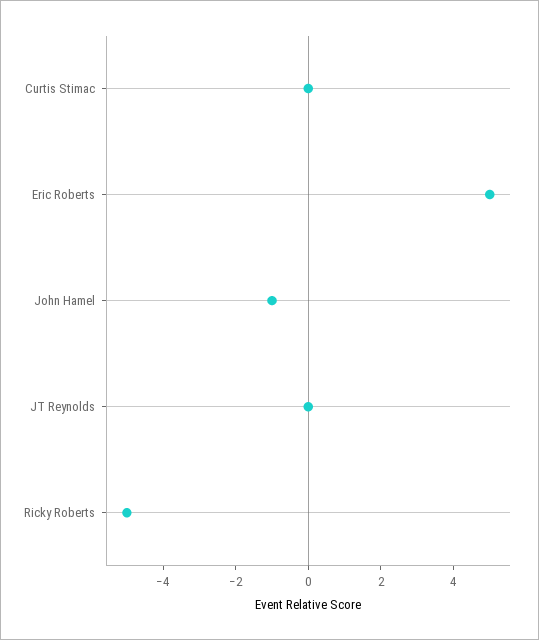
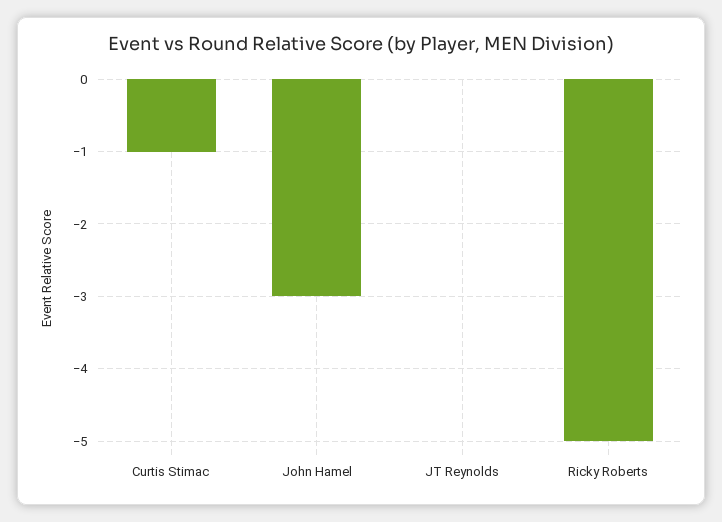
Curtis Stimac: 0 -> -1
Eric Roberts: 5 -> none
John Hamel: -1 -> -3

